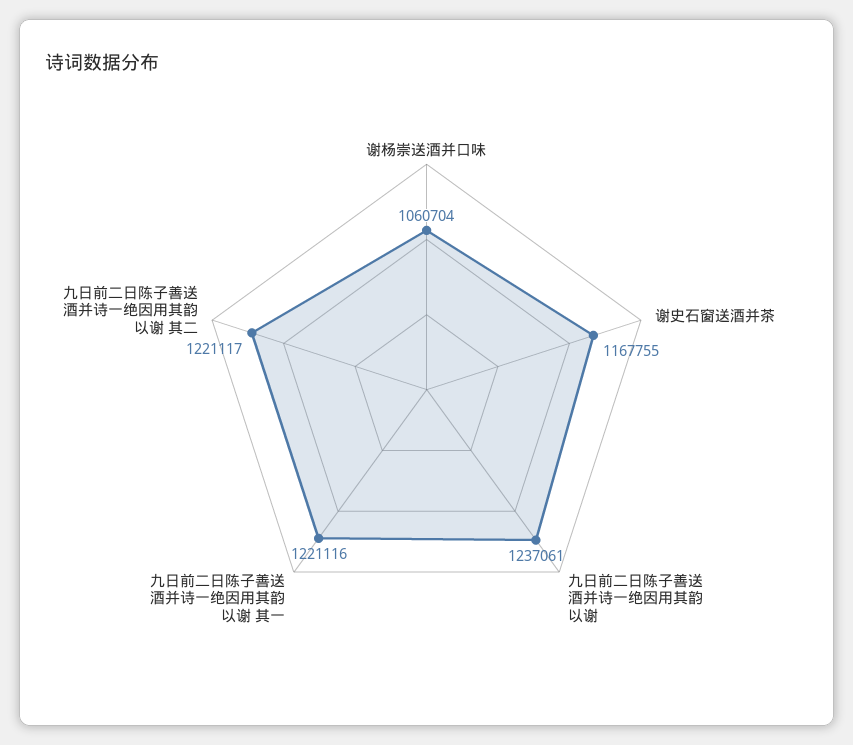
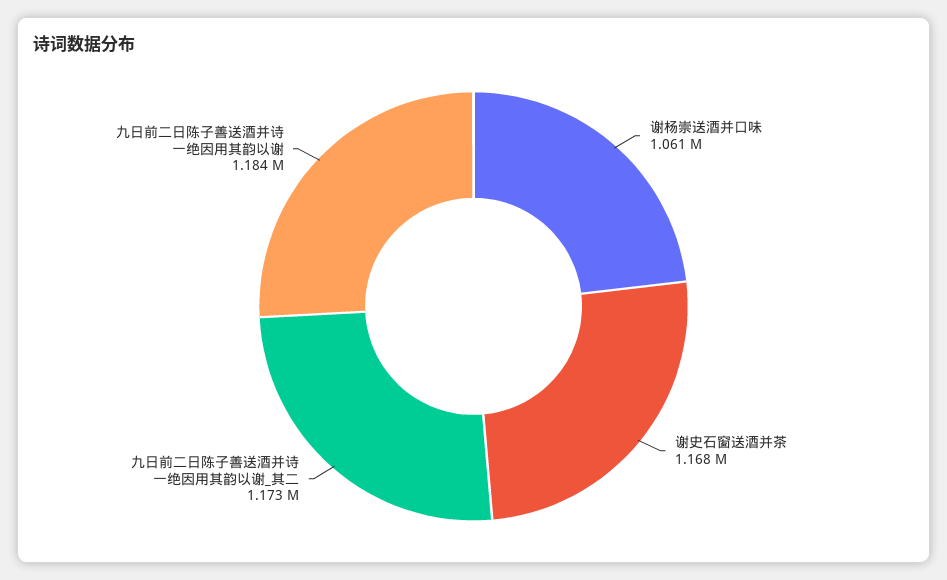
九日前二日陈子善送酒并诗一绝因用其韵以谢: 1237061 -> 1184000
九日前二日陈子善送酒并诗一绝因用其韵以谢 其一: 1221116 -> none
九日前二日陈子善送酒并诗一绝因用其韵以谢 其二: 1221117 -> 1173000

